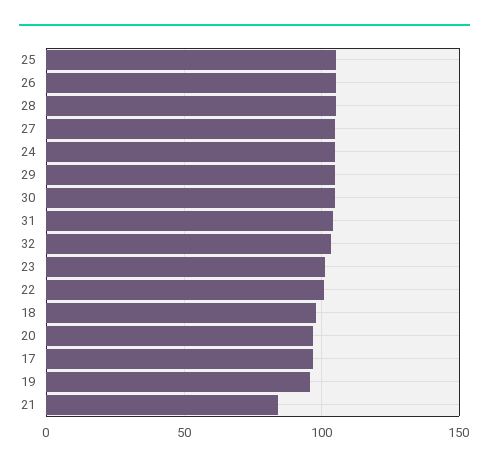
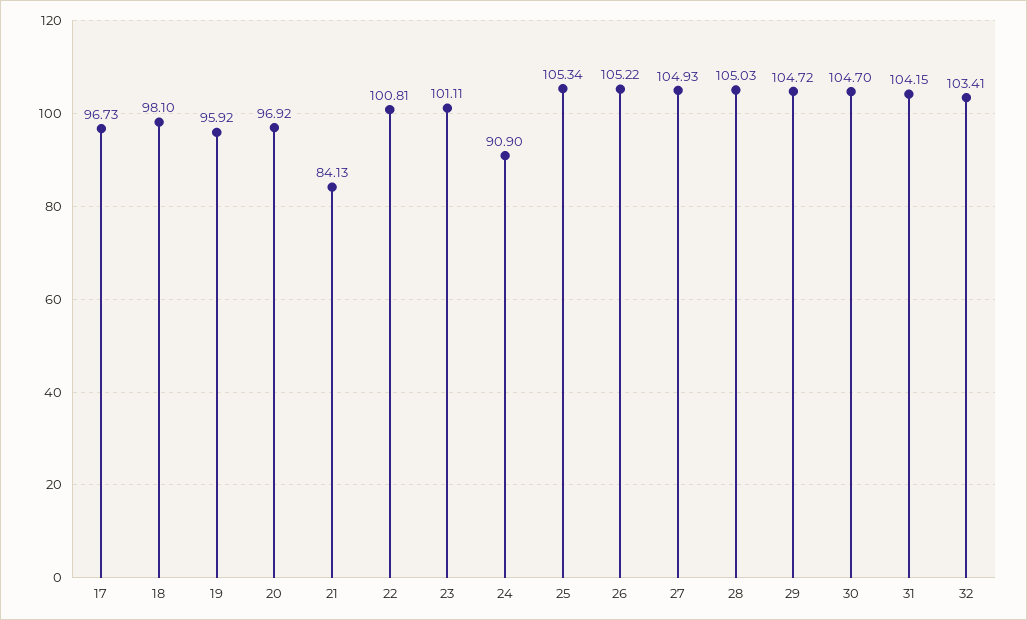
24: 105 -> 90.9

